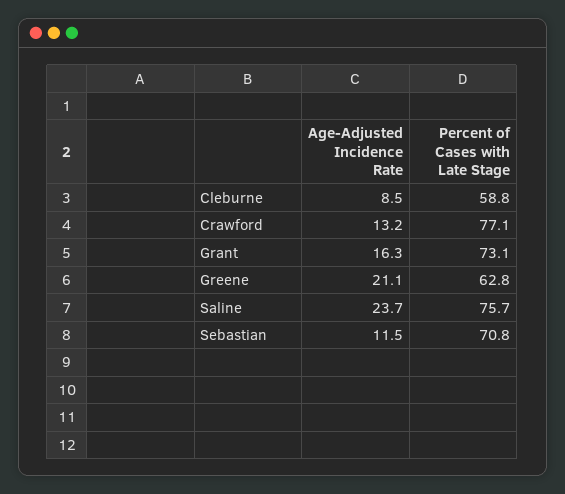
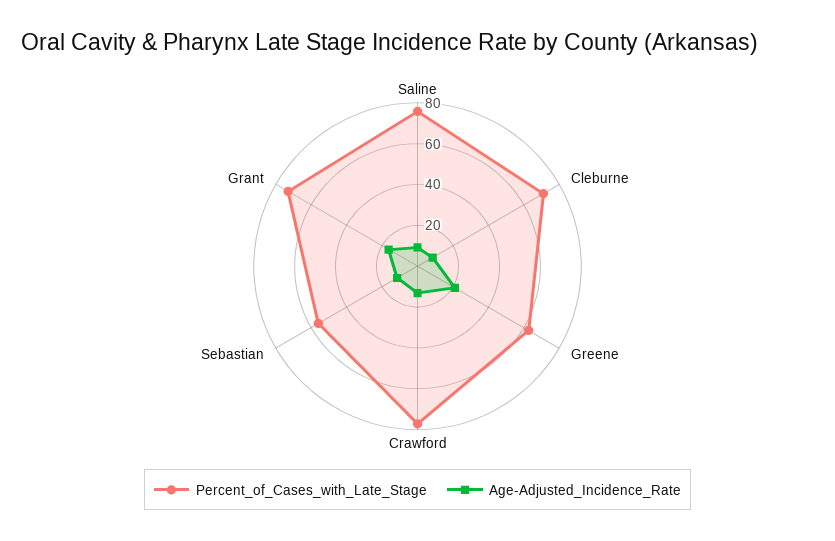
Percent of Cases with Late Stage, Cleburne: 58.8 -> 70
Age-Adjusted Incidence Rate, Saline: 23.7 -> 10
Percent of Cases with Late Stage, Sebastian: 70.8 -> 55

